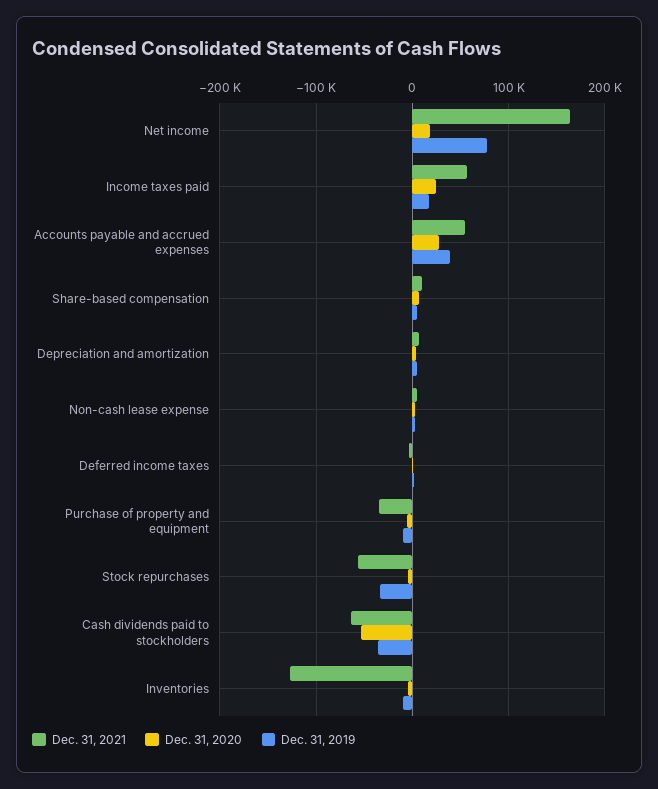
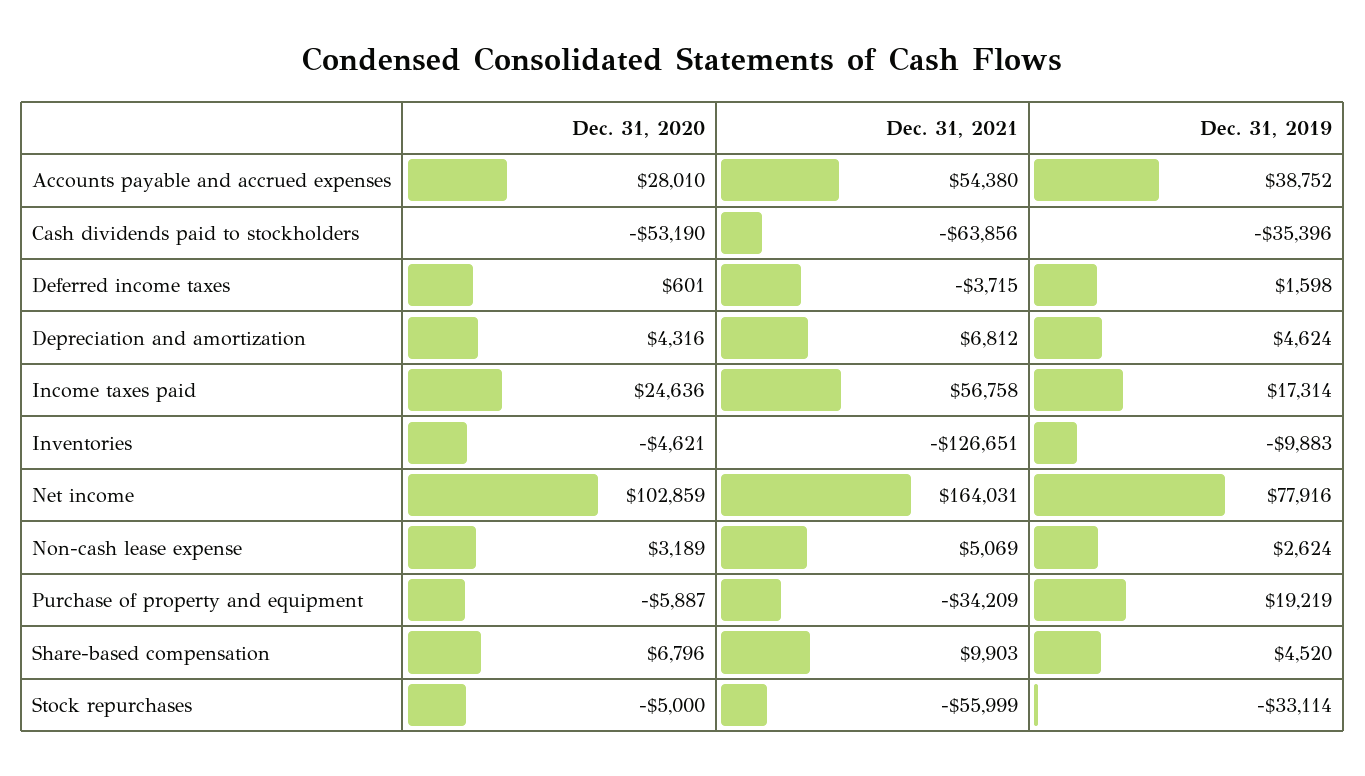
Dec. 31, 2020, Net income: 20000 -> 102859
Dec. 31, 2019, Purchase of property and equipment: -10000 -> 19219

